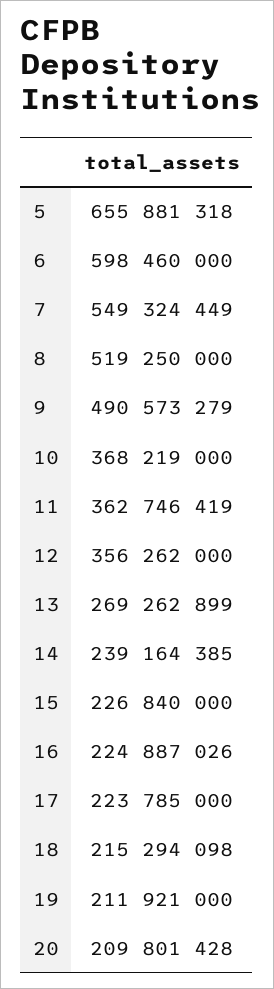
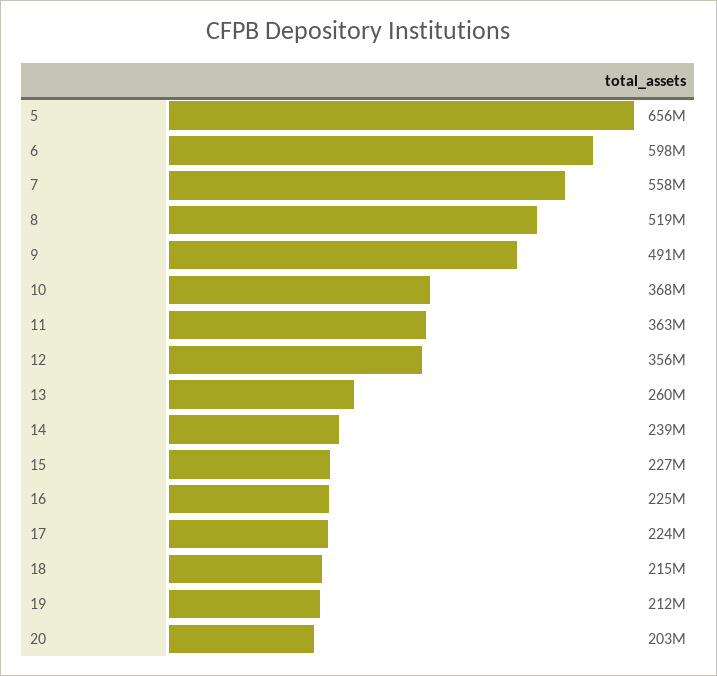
7: 549324449 -> 558000000
13: 269262899 -> 260000000
20: 209801428 -> 203000000

